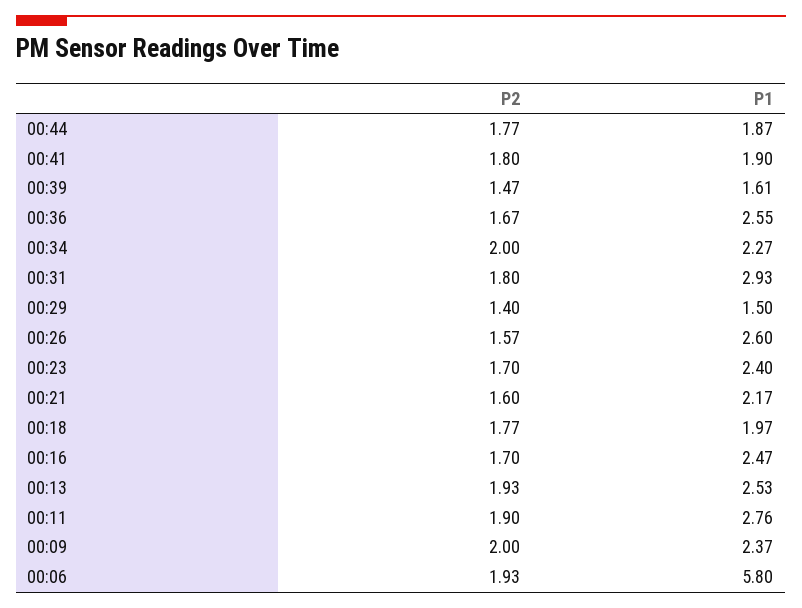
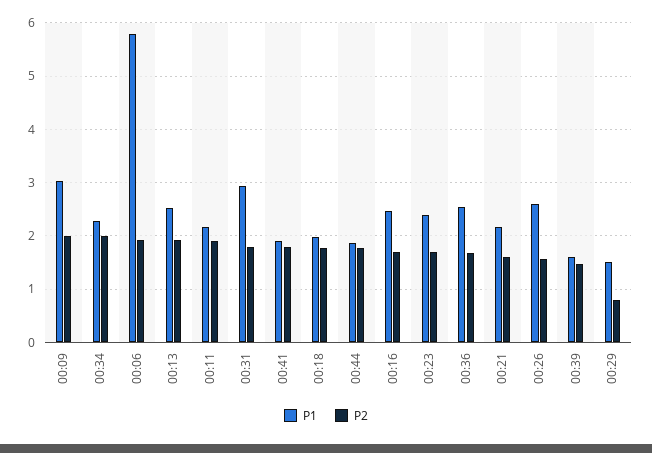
P2, 00:29: 1.4 -> 0.8
P1, 00:11: 2.76 -> 2.2
P1, 00:09: 2.37 -> 3

